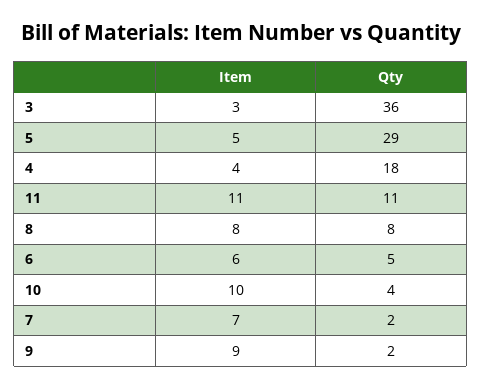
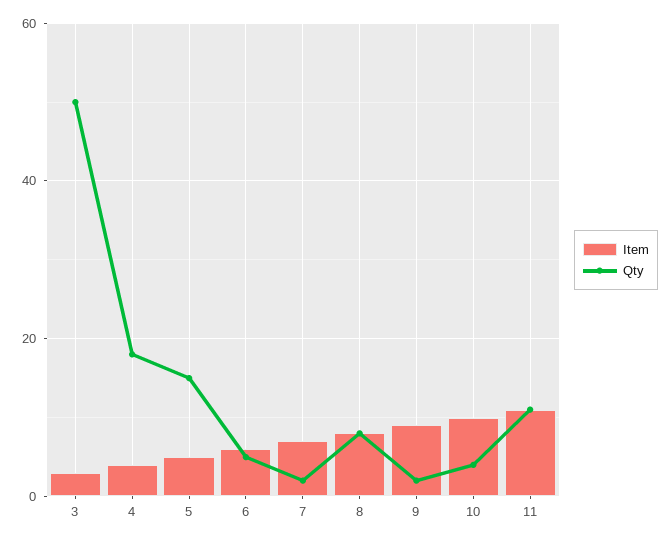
Qty, 3: 36 -> 50
Qty, 5: 29 -> 15

